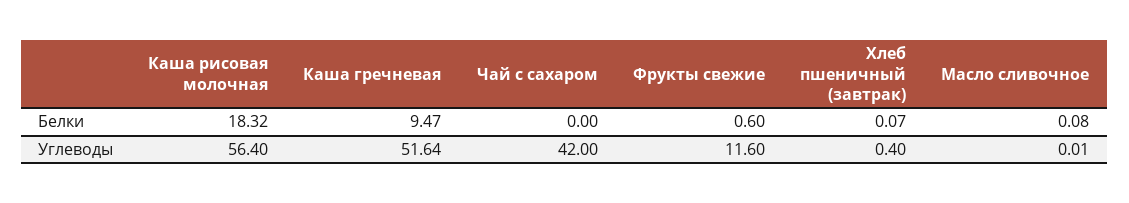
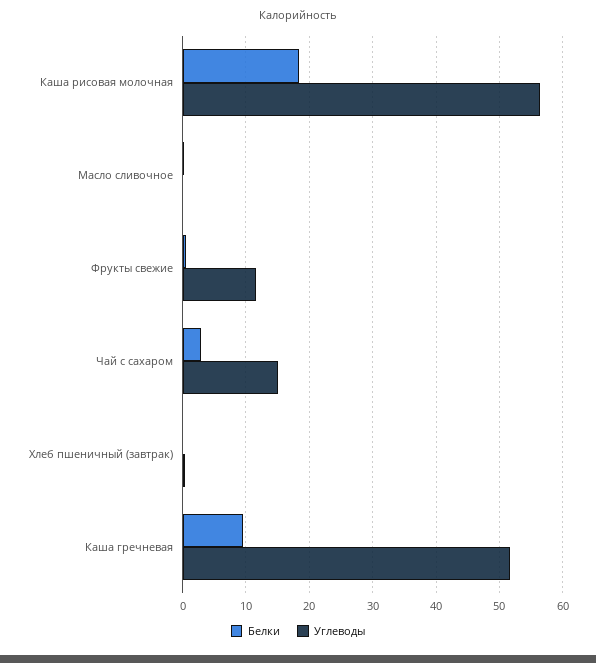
Белки, Чай с сахаром: 0 -> 3
Углеводы, Чай с сахаром: 42 -> 15

